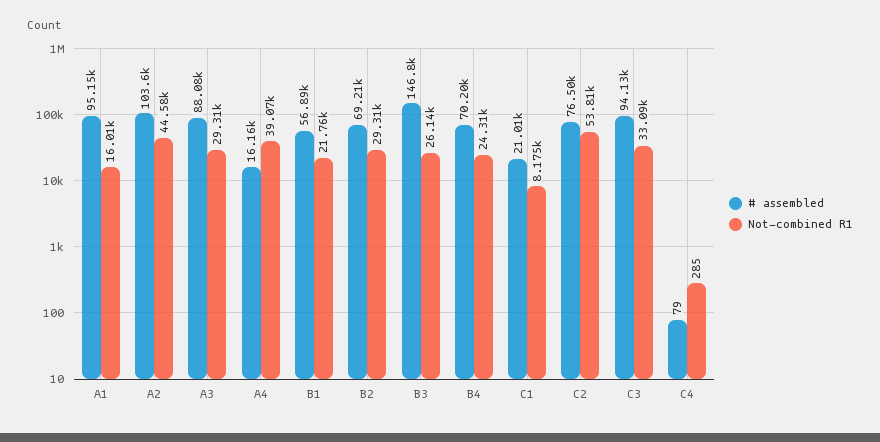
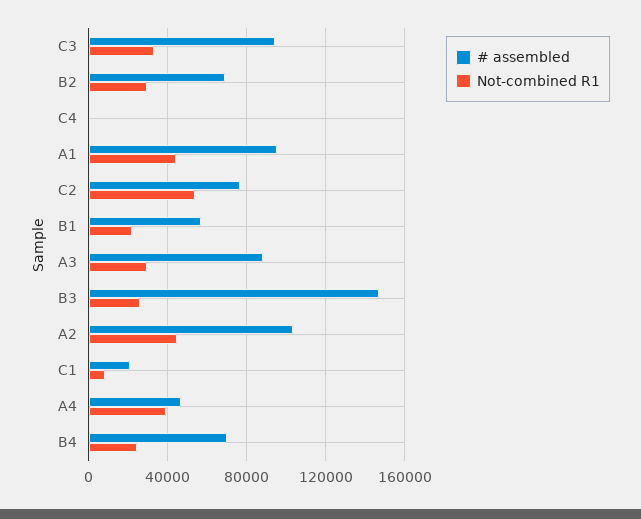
Not-combined R1, A1: 16010 -> 45000
# assembled, A4: 16160 -> 45000

